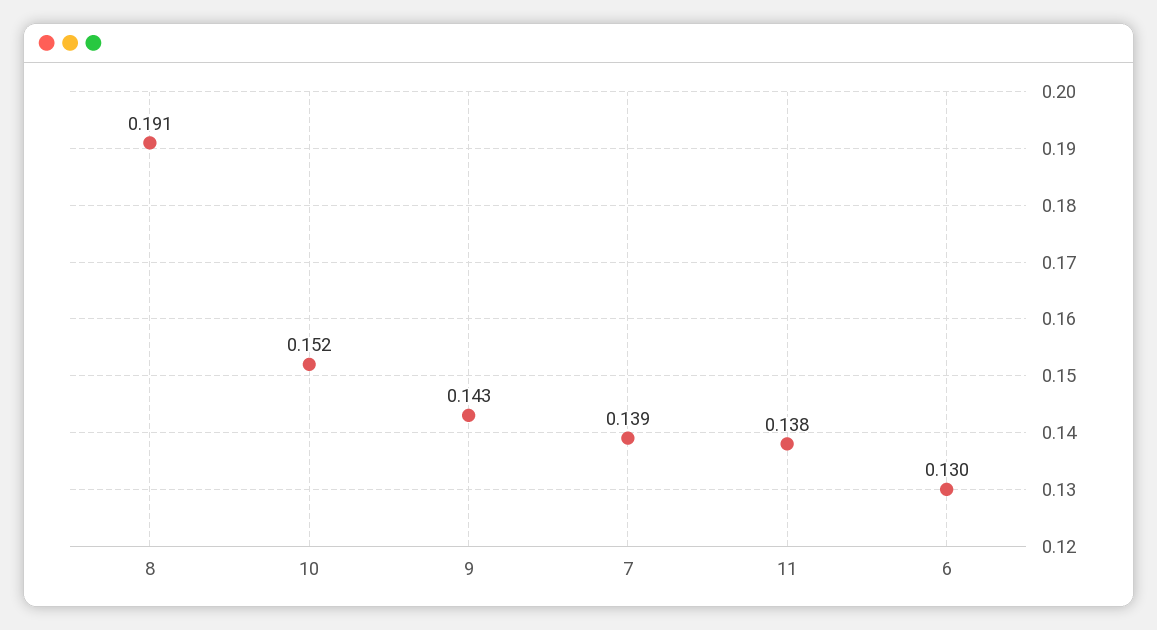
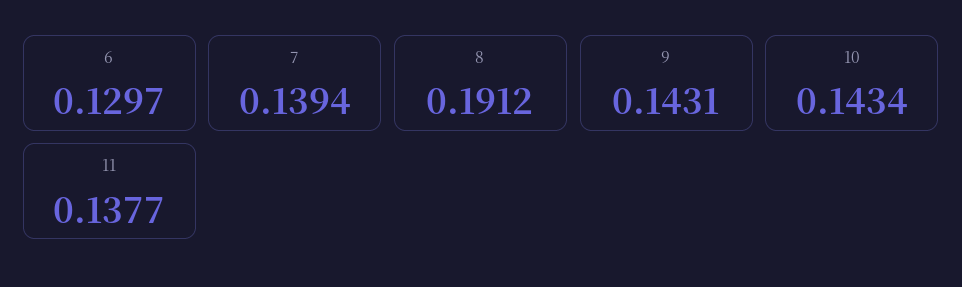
10: 0.152 -> 0.1434

